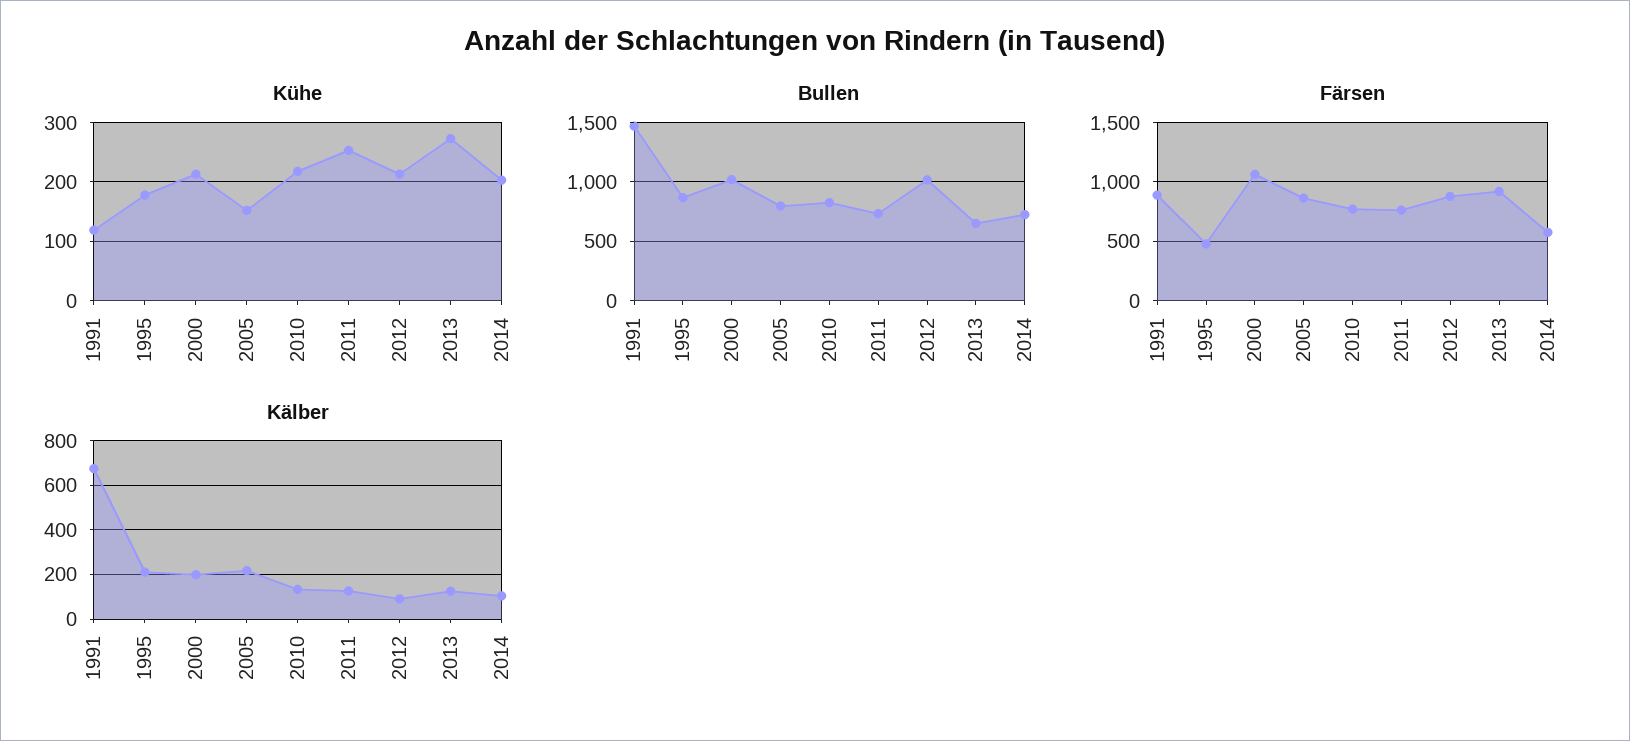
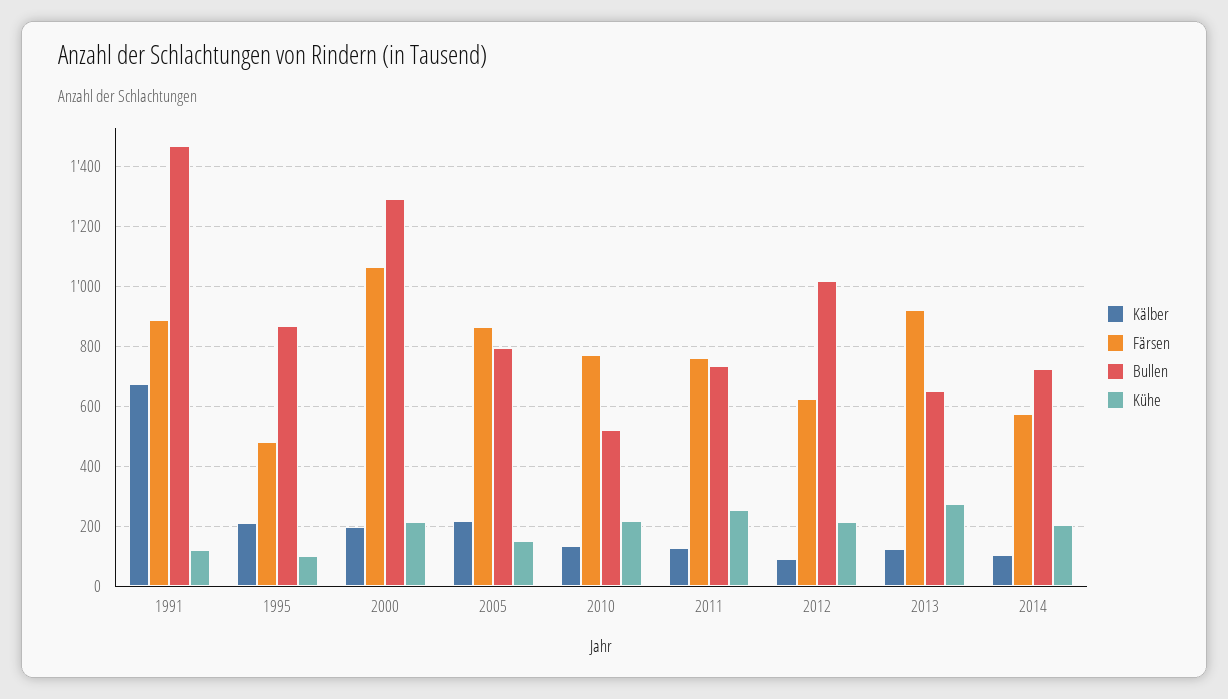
Kühe, 1995: 180 -> 100
Bullen, 2000: 1000 -> 1300
Bullen, 2010: 800 -> 525
Färsen, 2012: 900 -> 625

